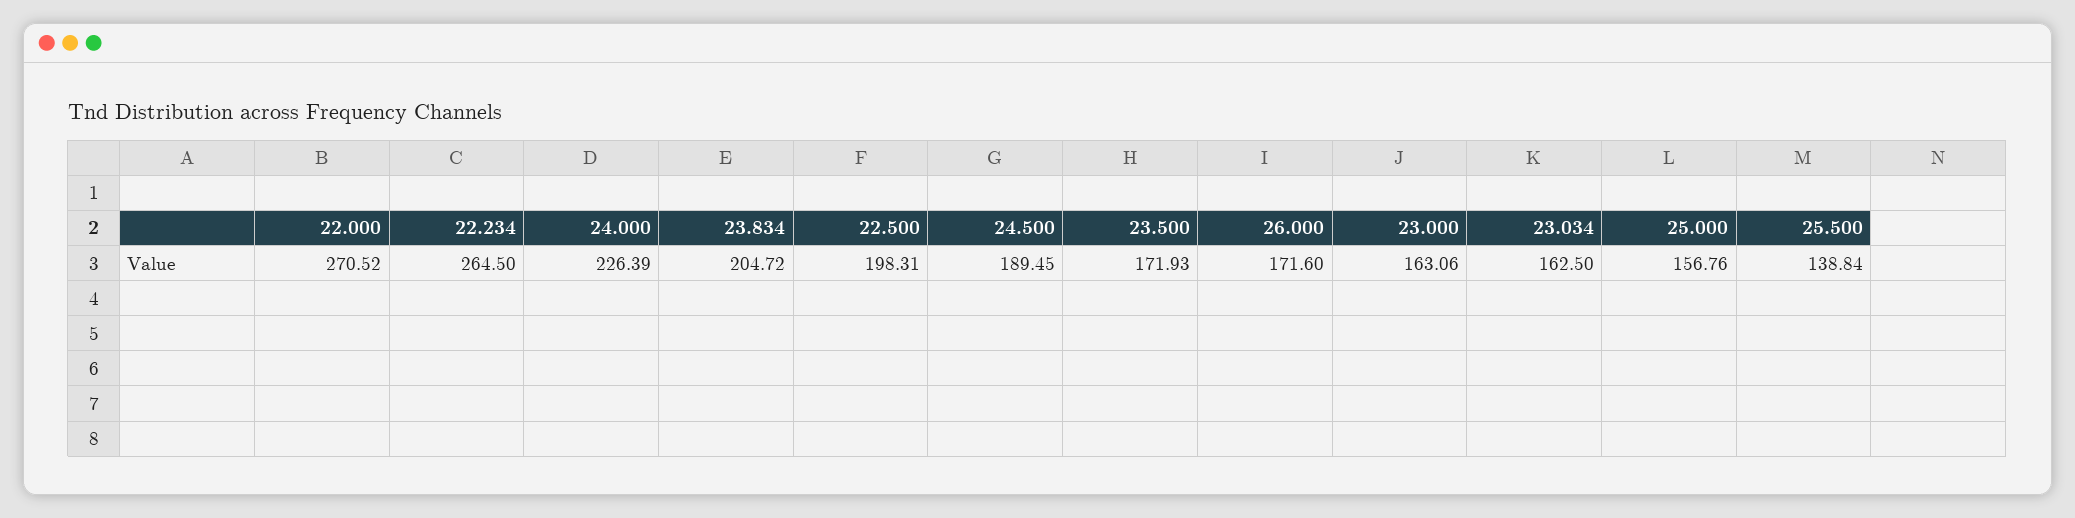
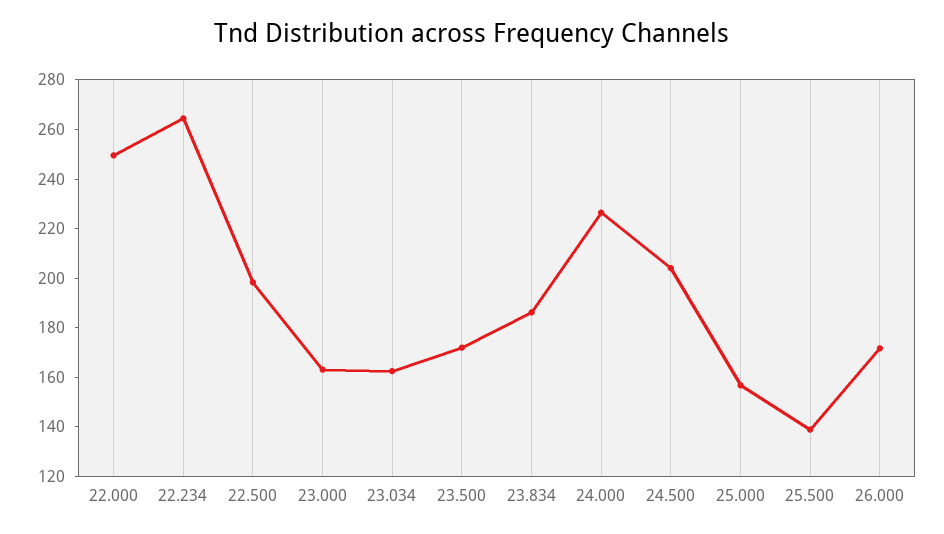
22.000: 270.52 -> 250
23.834: 204.72 -> 185
24.500: 189.45 -> 205

